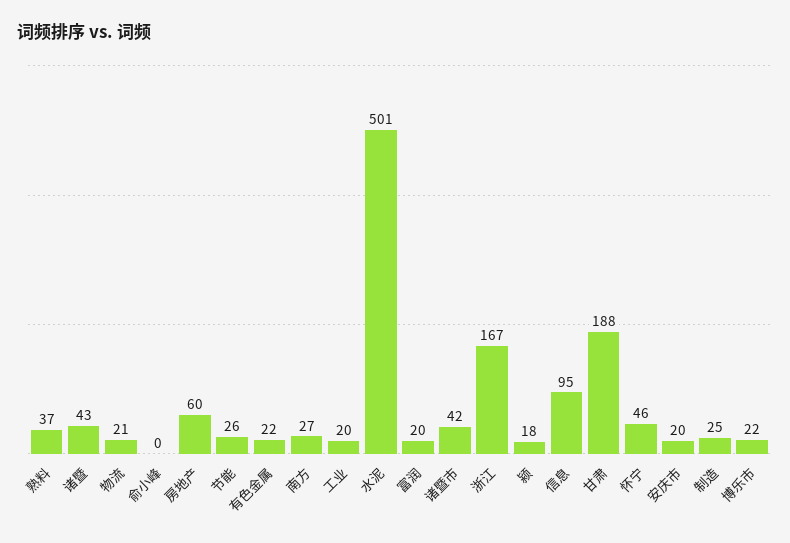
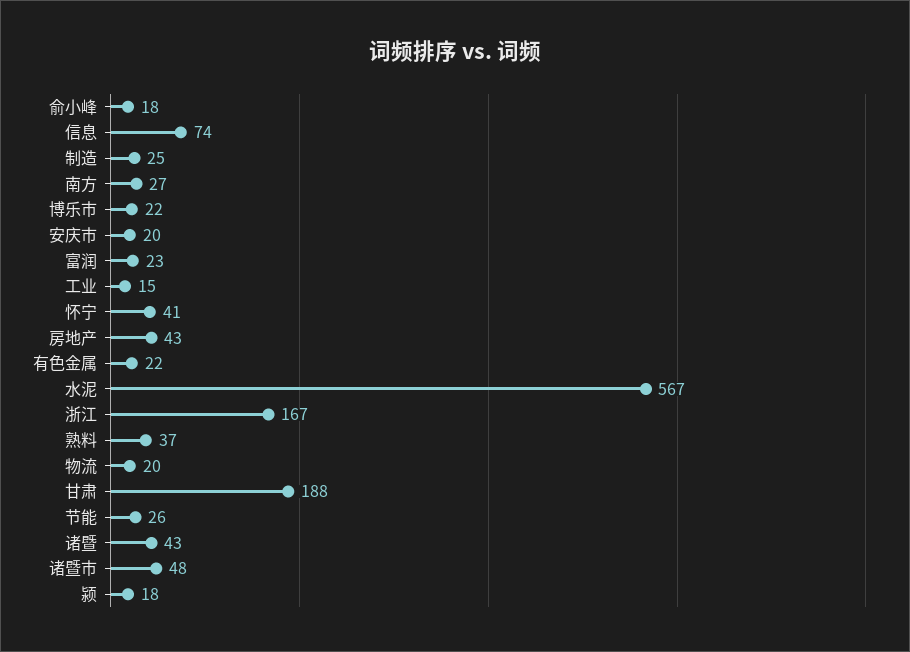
物流: 21 -> 20
俞小峰: 0 -> 18
房地产: 60 -> 43
工业: 20 -> 15
水泥: 501 -> 567
富润: 20 -> 23
诸暨市: 42 -> 48
信息: 95 -> 74
怀宁: 46 -> 41

